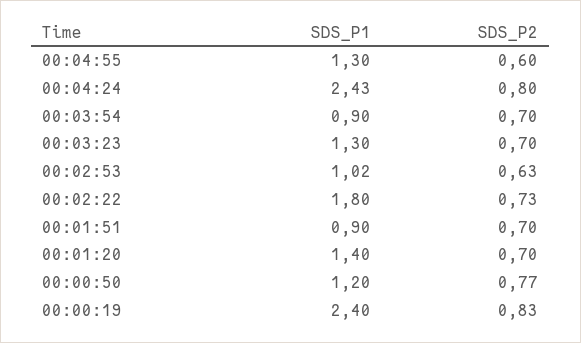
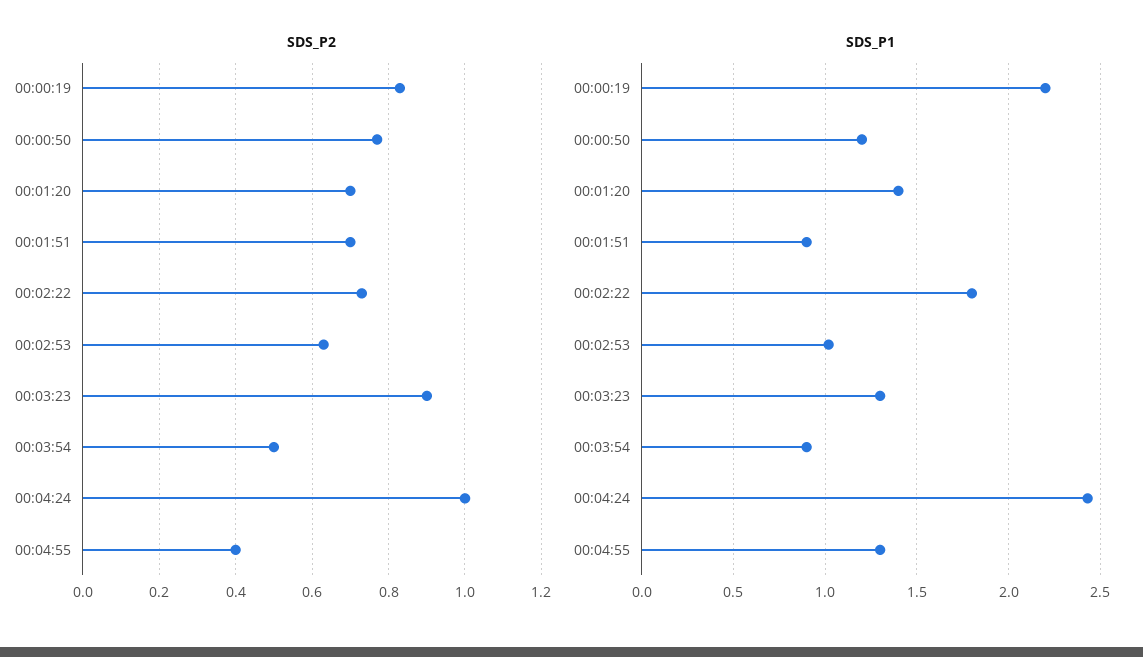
SDS_P2, 00:04:55: 0.6 -> 0.4
SDS_P2, 00:04:24: 0.8 -> 1
SDS_P2, 00:03:54: 0.7 -> 0.5
SDS_P2, 00:03:23: 0.7 -> 0.9
SDS_P1, 00:00:19: 2.4 -> 2.2

